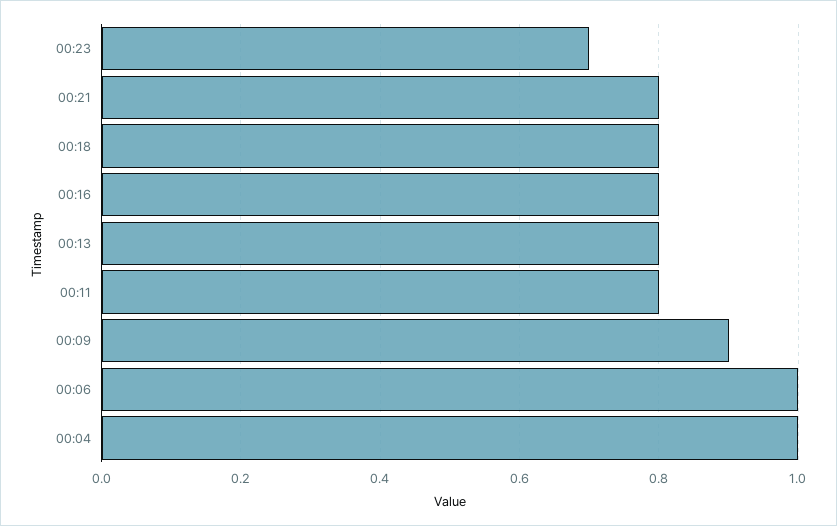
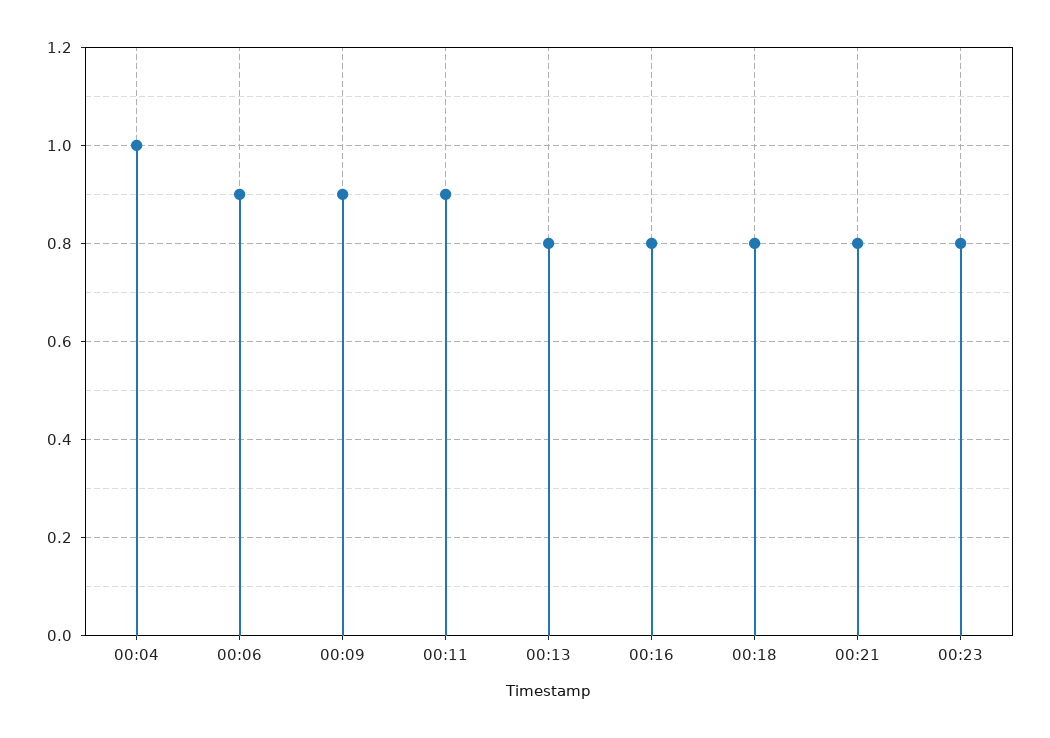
00:23: 0.7 -> 0.8
00:11: 0.8 -> 0.9
00:06: 1 -> 0.9

